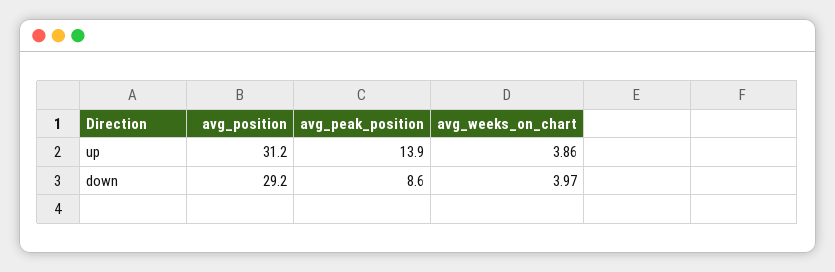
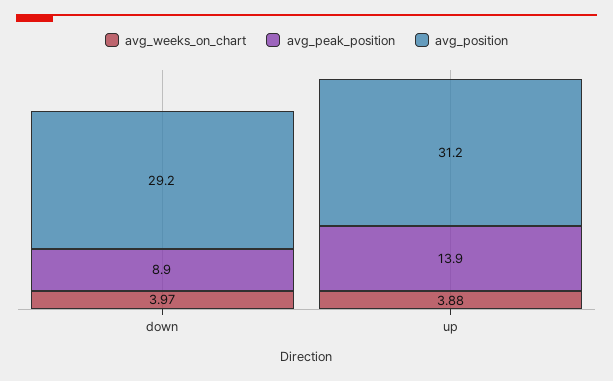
avg_weeks_on_chart, up: 3.86 -> 3.88
avg_peak_position, down: 8.6 -> 8.9

